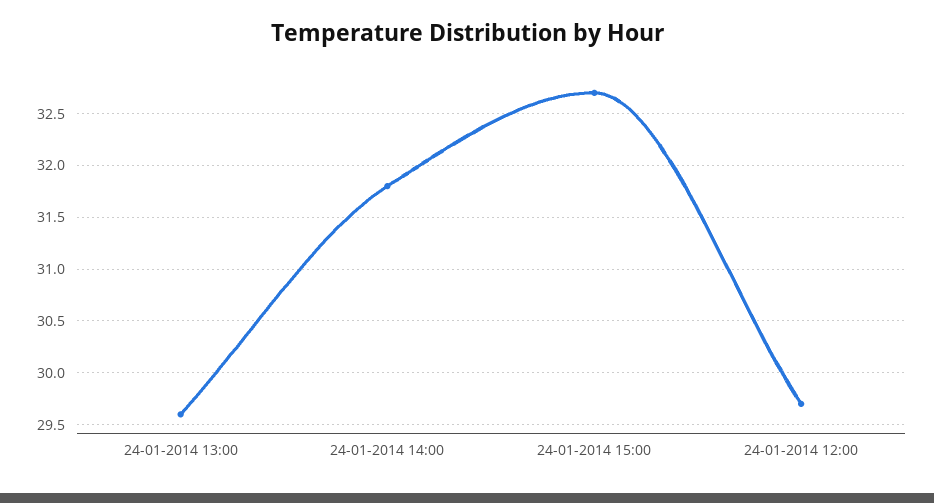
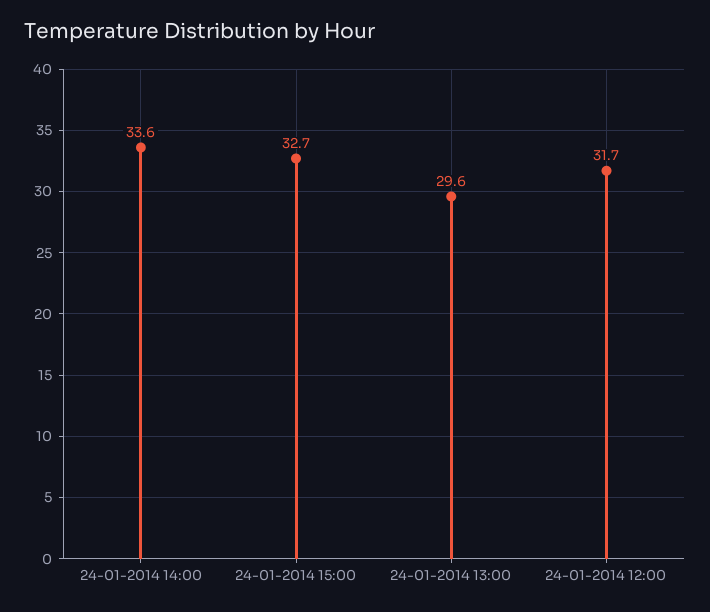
24-01-2014 14:00: 31.8 -> 33.6
24-01-2014 12:00: 29.7 -> 31.7

